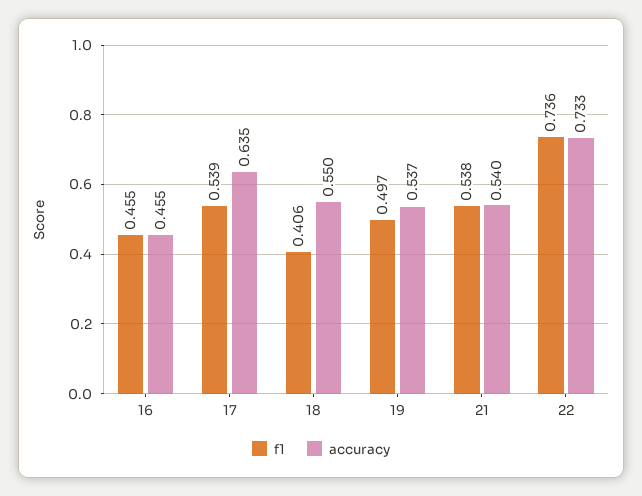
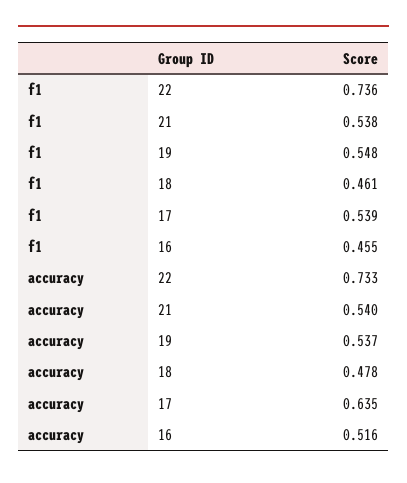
accuracy, 16: 0.455 -> 0.516
f1, 18: 0.406 -> 0.461
accuracy, 18: 0.55 -> 0.478
f1, 19: 0.497 -> 0.548

